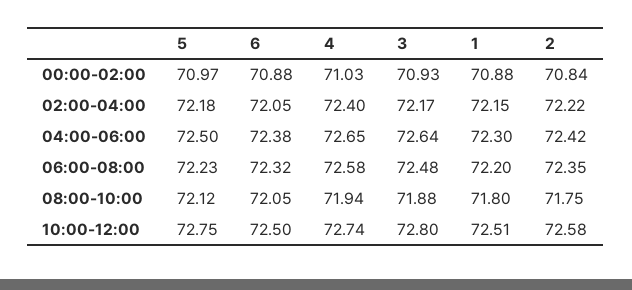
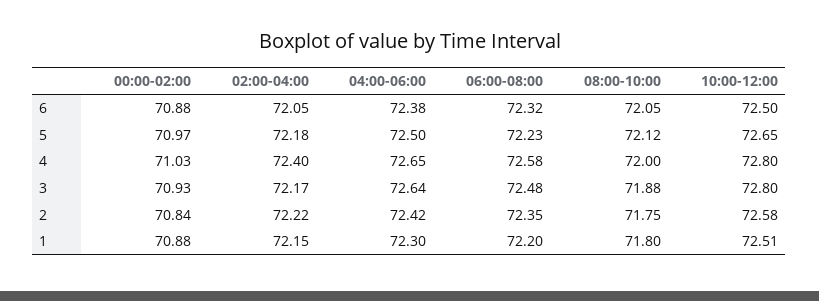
4, 08:00-10:00: 71.94 -> 72
5, 10:00-12:00: 72.75 -> 72.65
4, 10:00-12:00: 72.74 -> 72.8

